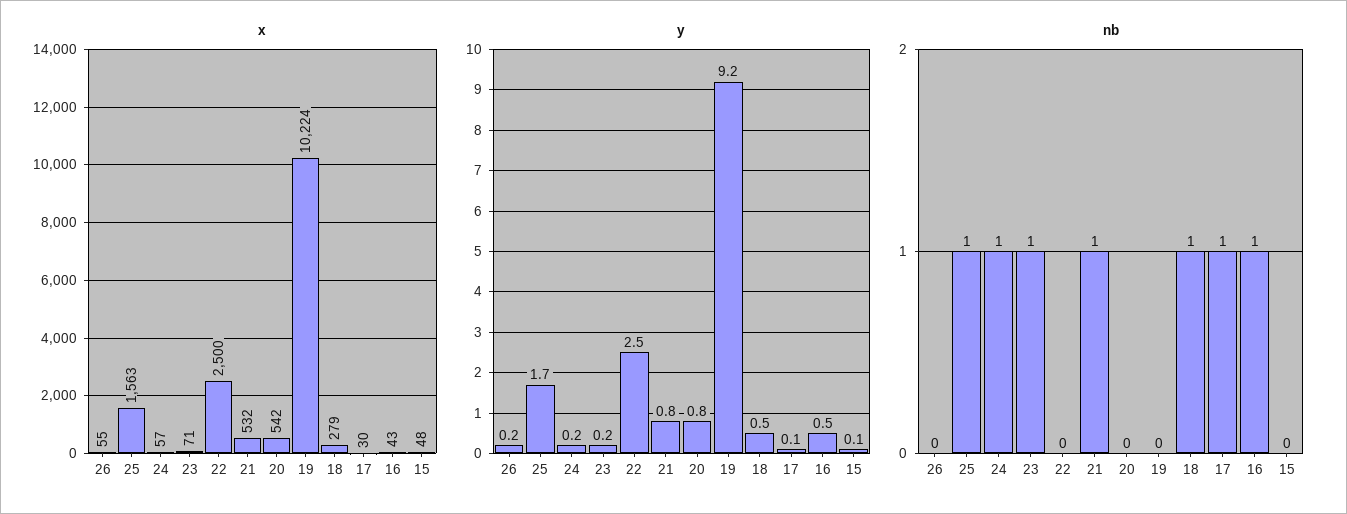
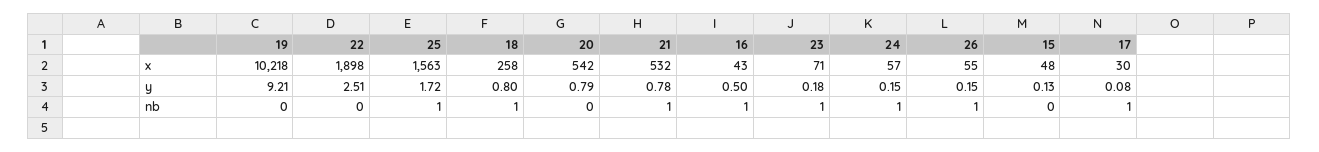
x, 22: 2500 -> 1898
x, 19: 10224 -> 10218
x, 18: 279 -> 258
y, 18: 0.5 -> 0.8
nb, 26: 0 -> 1

